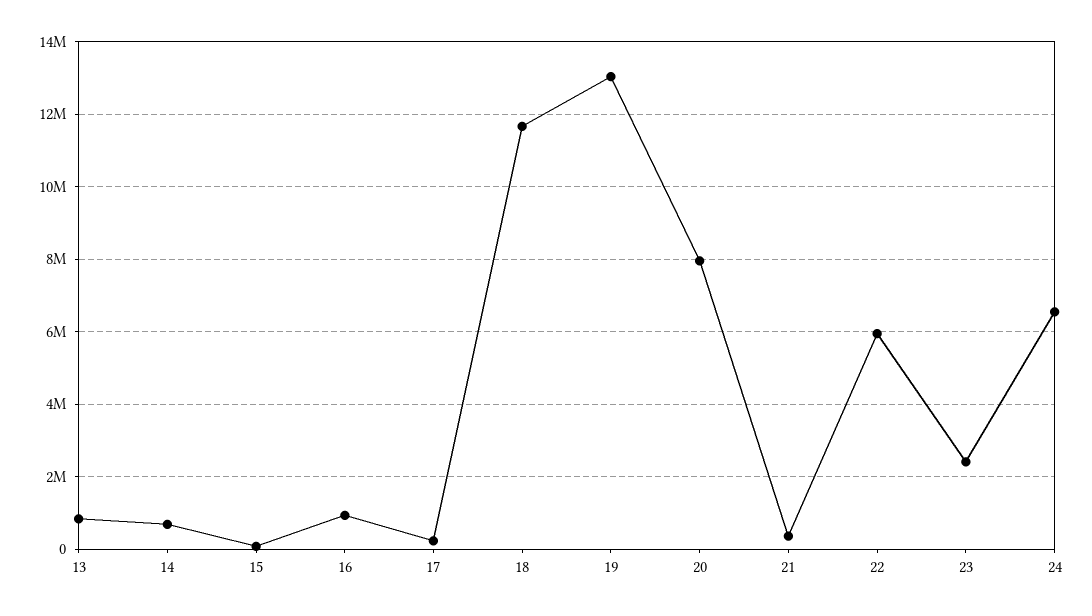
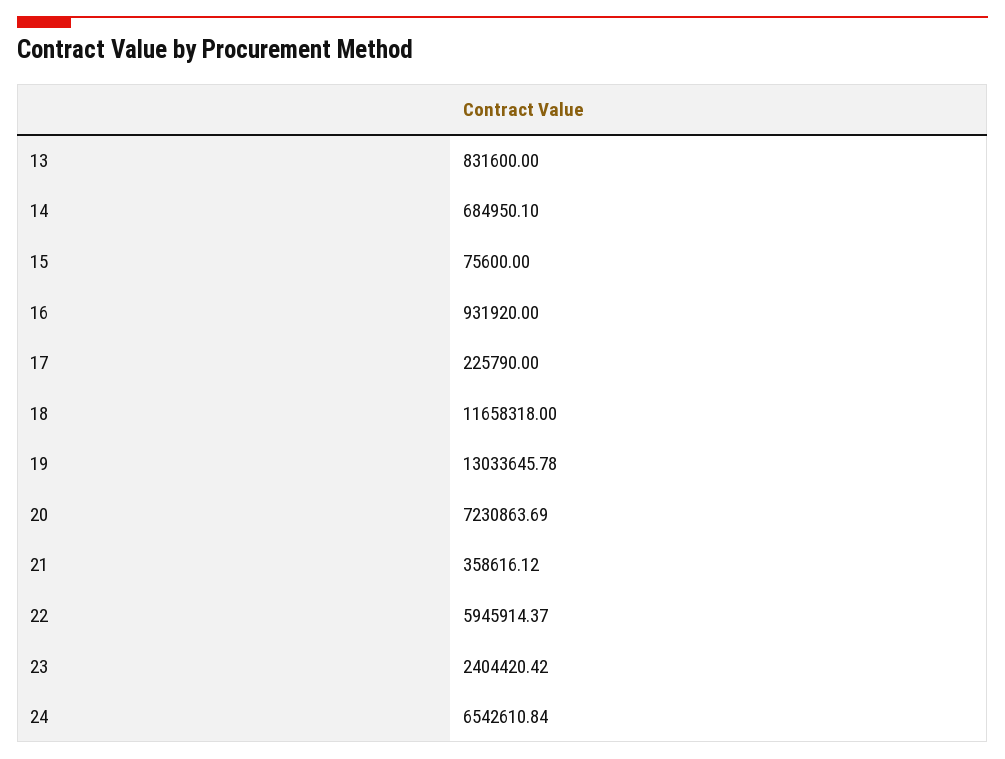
20: 8000000 -> 7230863.69

